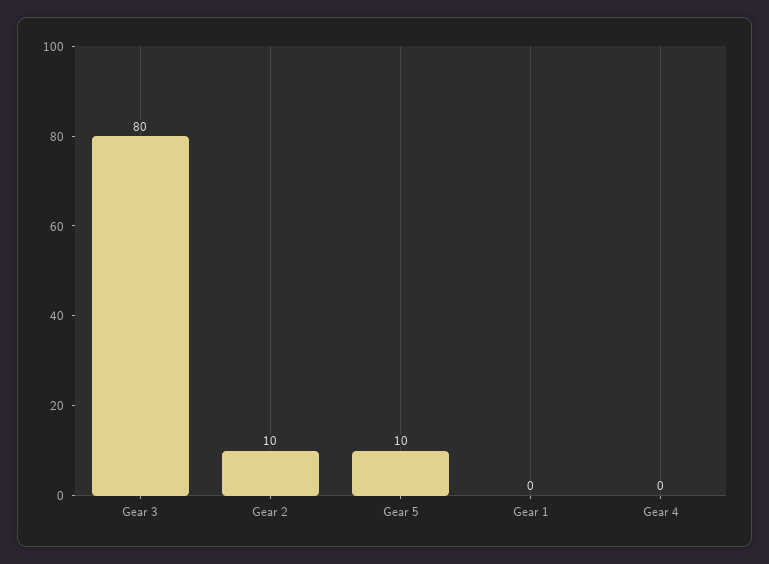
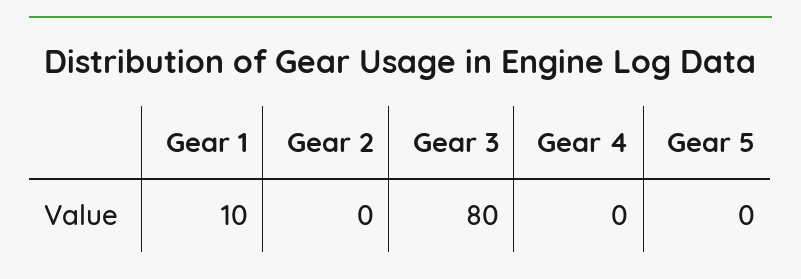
Gear 2: 10 -> 0
Gear 5: 10 -> 0
Gear 1: 0 -> 10

